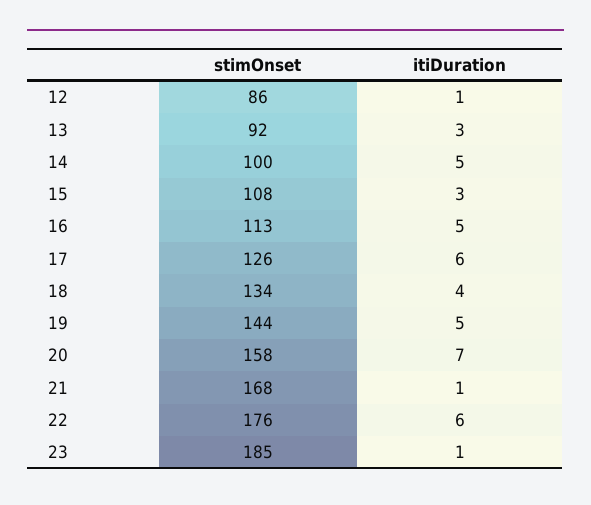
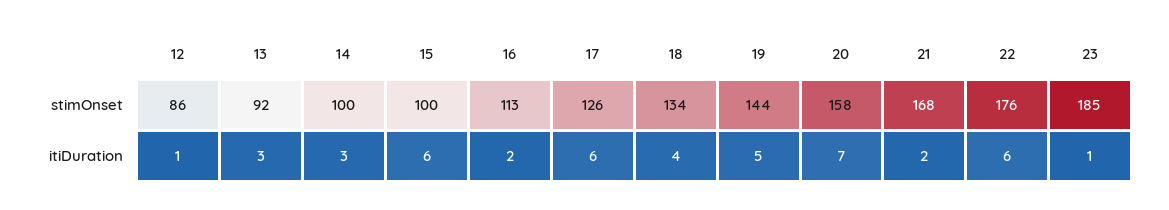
itiDuration, 14: 5 -> 3
stimOnset, 15: 108 -> 100
itiDuration, 15: 3 -> 6
itiDuration, 16: 5 -> 2
itiDuration, 21: 1 -> 2

